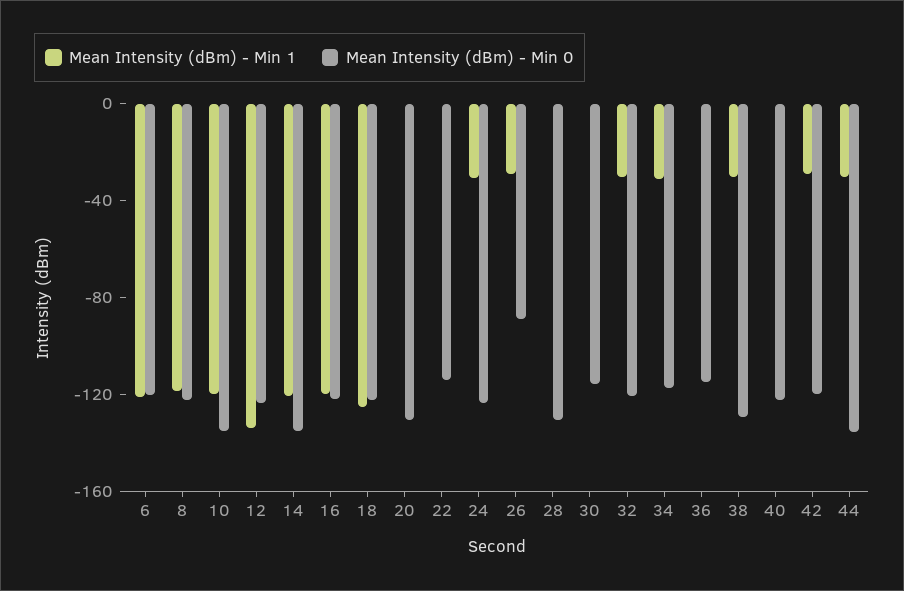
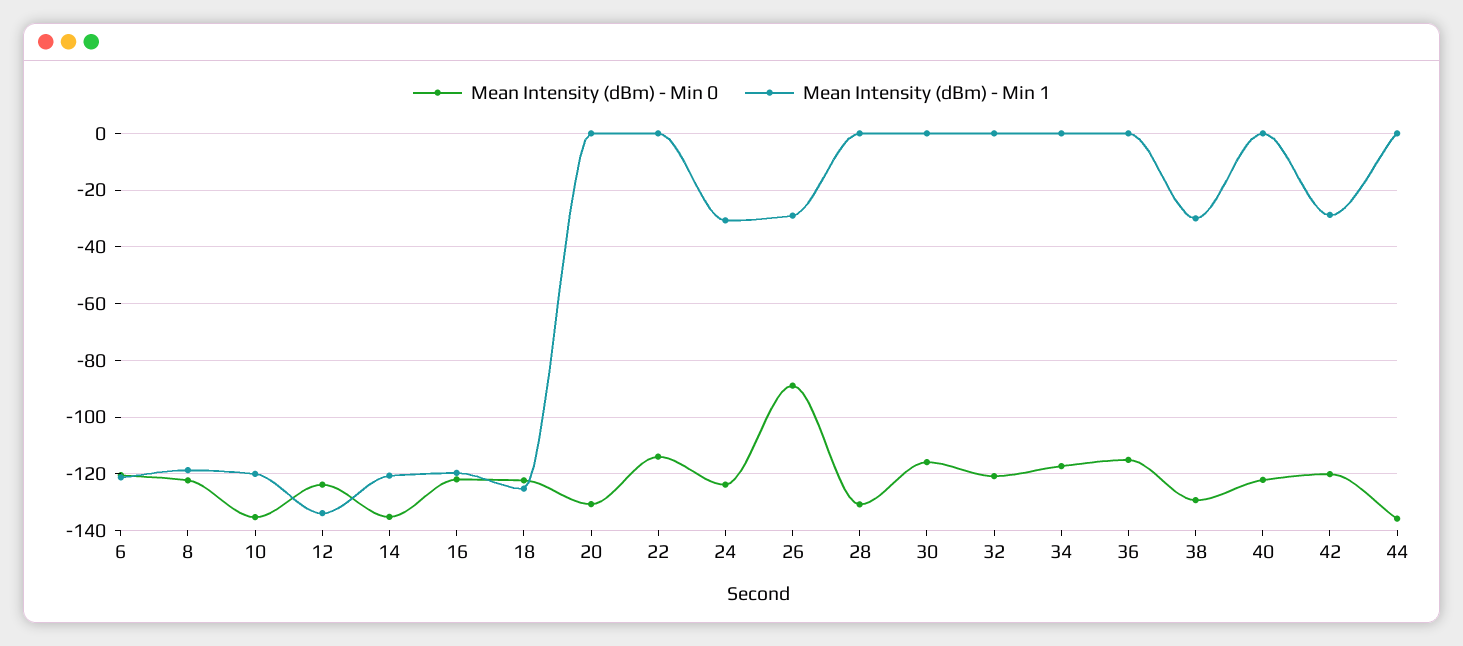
Mean Intensity (dBm) - Min 1, 32: -30 -> 0
Mean Intensity (dBm) - Min 1, 34: -30 -> 0
Mean Intensity (dBm) - Min 1, 44: -30 -> 0

